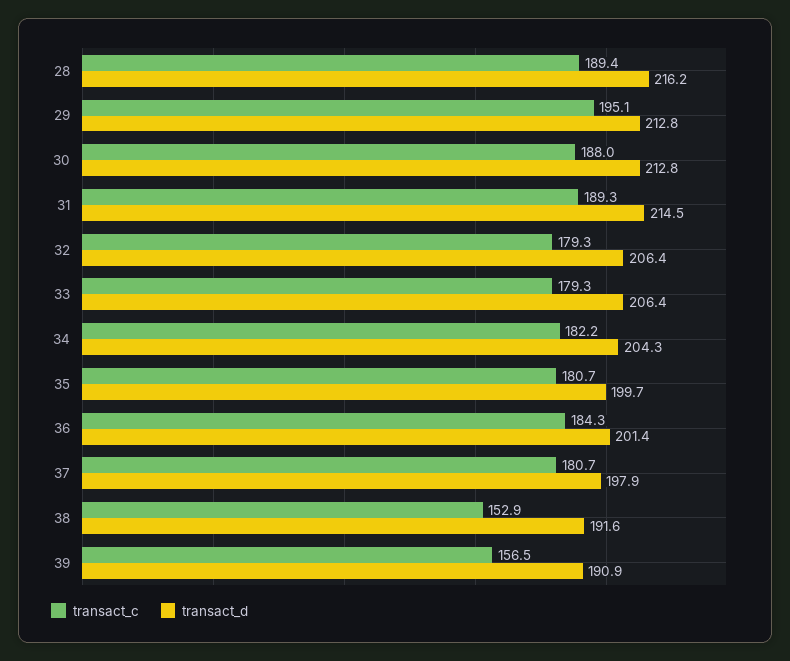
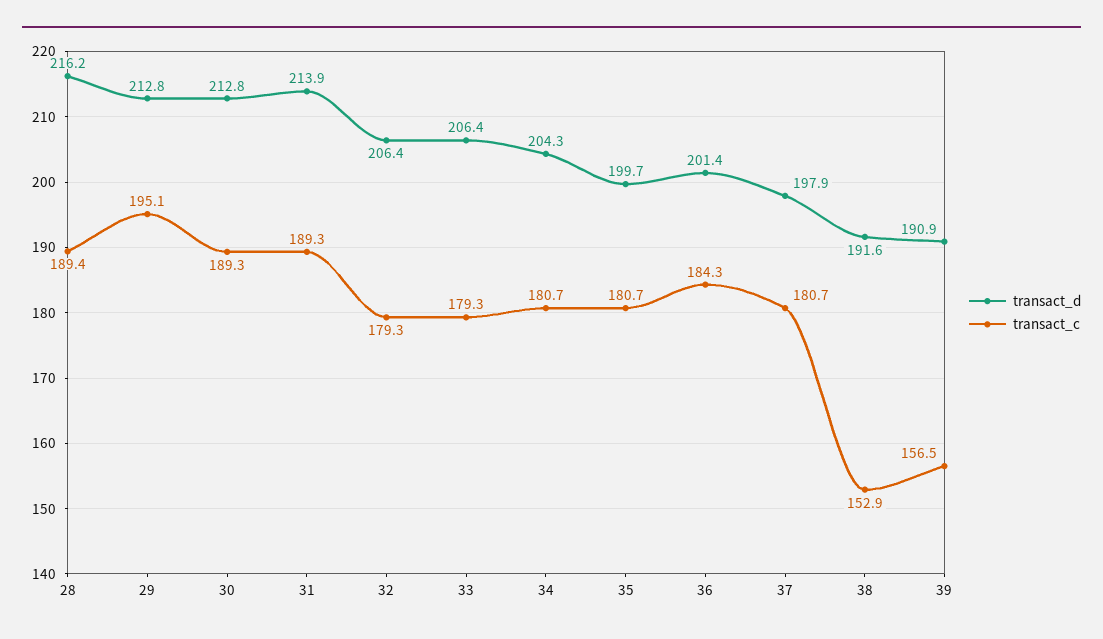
transact_c, 30: 188 -> 189.3
transact_d, 31: 214.5 -> 213.9
transact_c, 34: 182.2 -> 180.7

